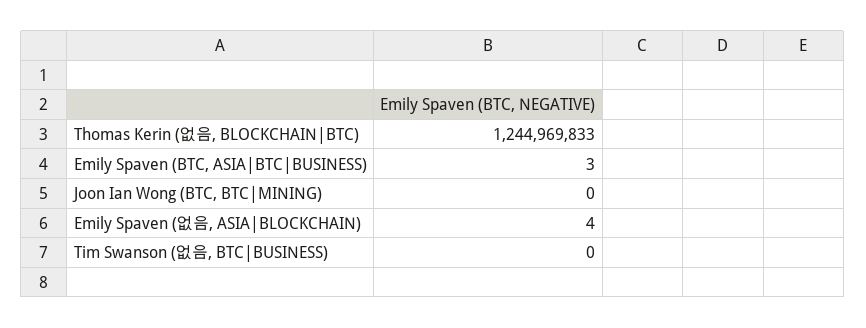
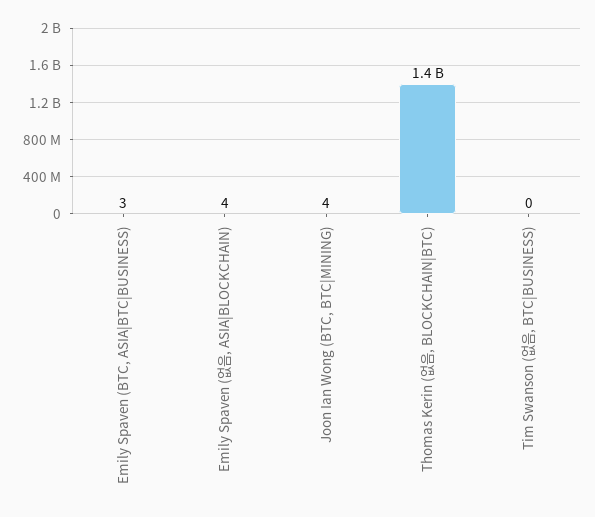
Thomas Kerin (없음, BLOCKCHAIN|BTC): 1244969833 -> 1400000000
Joon Ian Wong (BTC, BTC|MINING): 0 -> 4

